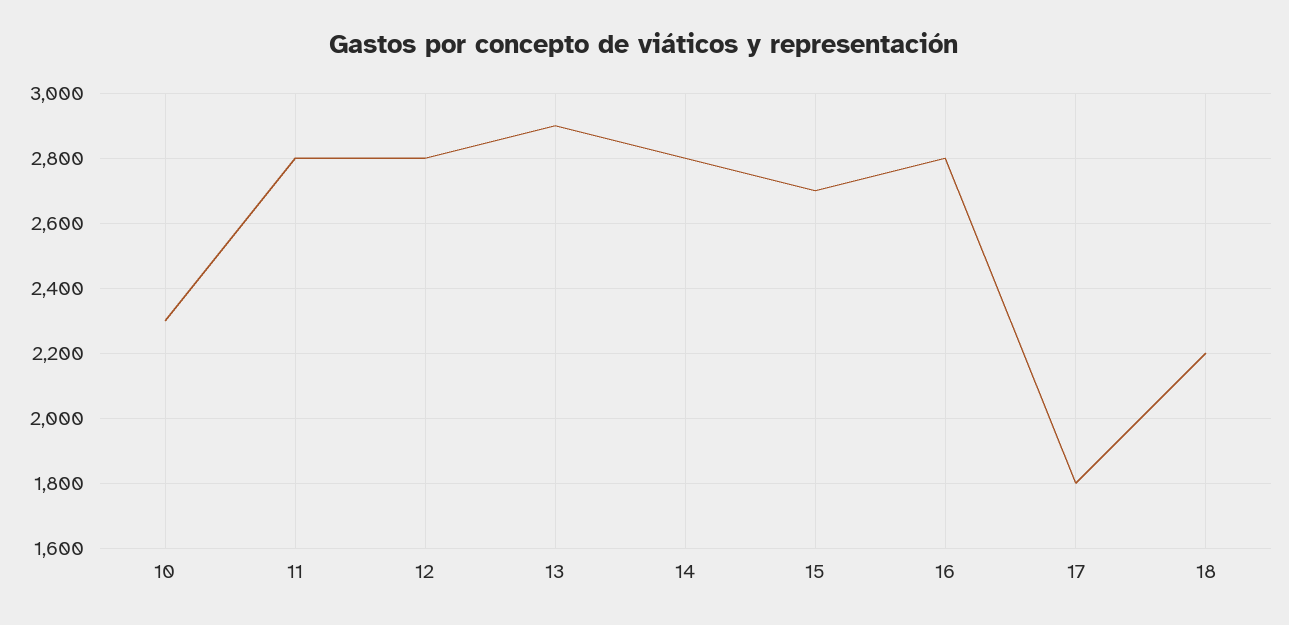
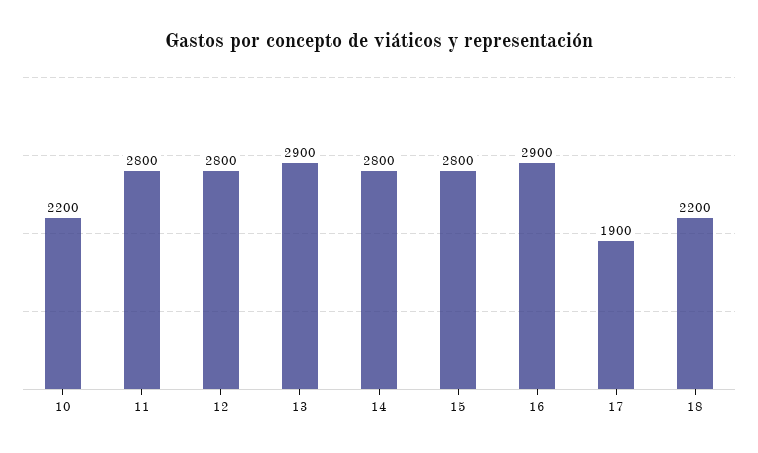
10: 2300 -> 2200
15: 2700 -> 2800
16: 2800 -> 2900
17: 1800 -> 1900

